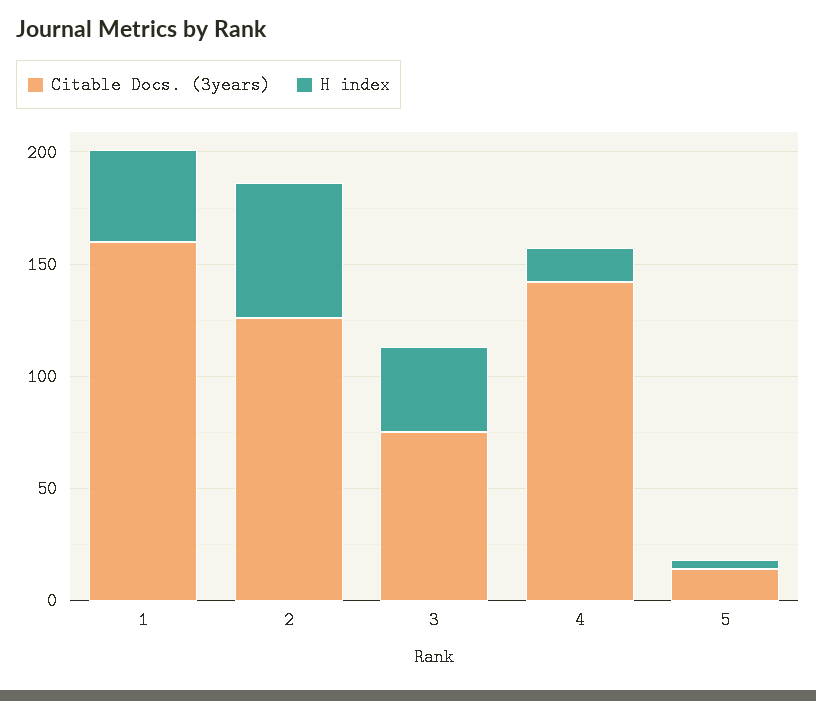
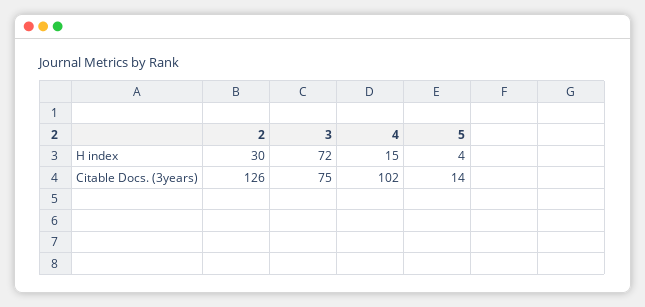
Citable Docs. (3years), 1: 160 -> none
H index, 1: 40 -> none
H index, 2: 60 -> 30
H index, 3: 40 -> 72
Citable Docs. (3years), 4: 140 -> 102

